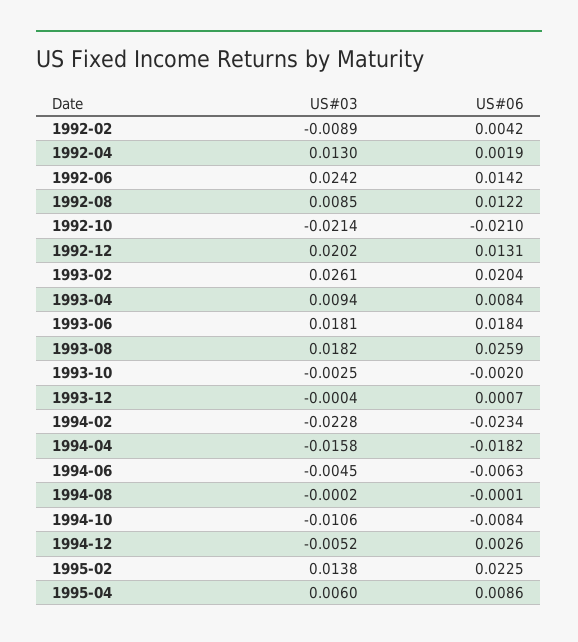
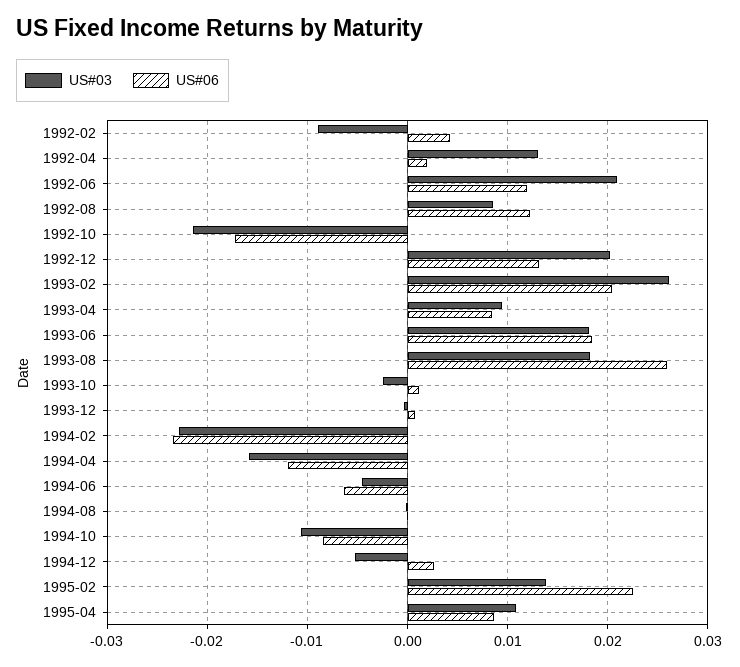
US#03, 1992-06: 0.0242 -> 0.021
US#06, 1992-06: 0.0142 -> 0.012
US#06, 1992-10: -0.021 -> -0.017
US#06, 1993-10: -0.002 -> 0.001
US#06, 1994-04: -0.0182 -> -0.012
US#03, 1995-04: 0.006 -> 0.011

